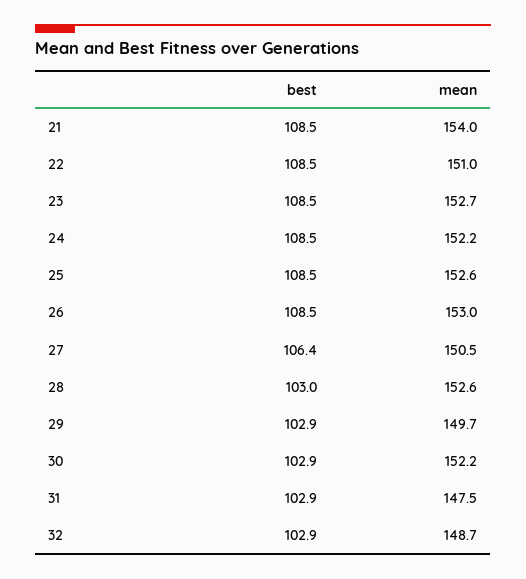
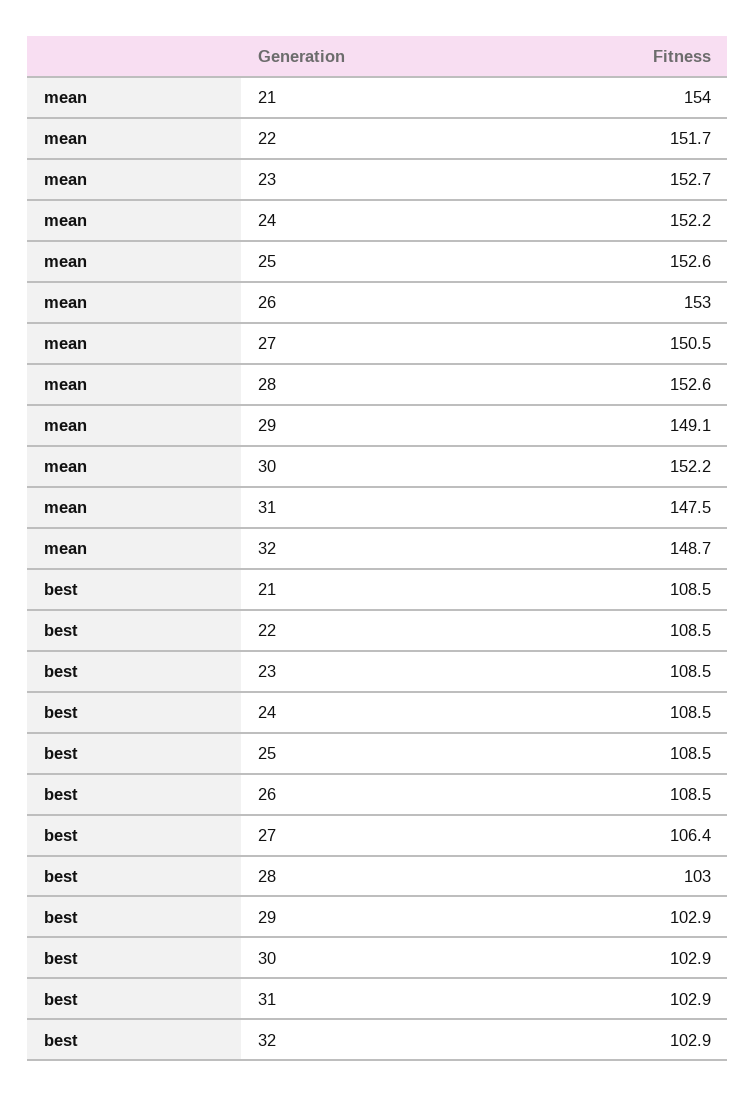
mean, 22: 151 -> 151.7
mean, 29: 149.7 -> 149.1

